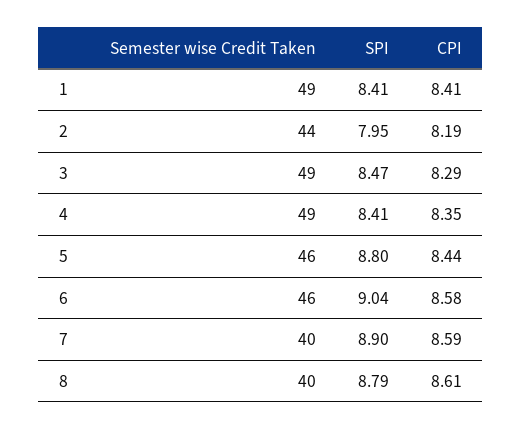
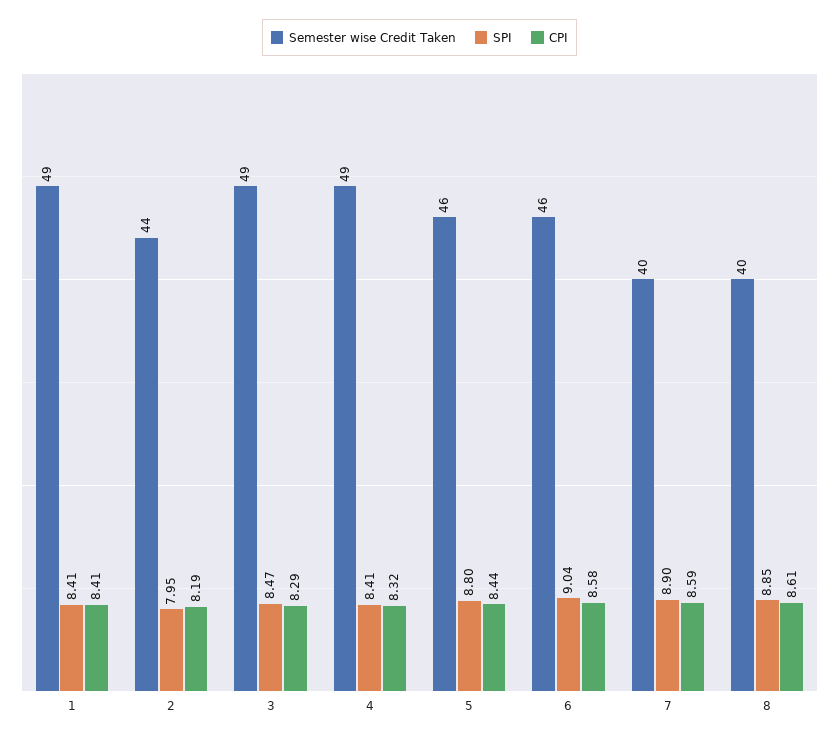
CPI, 4: 8.35 -> 8.32
SPI, 8: 8.79 -> 8.85

